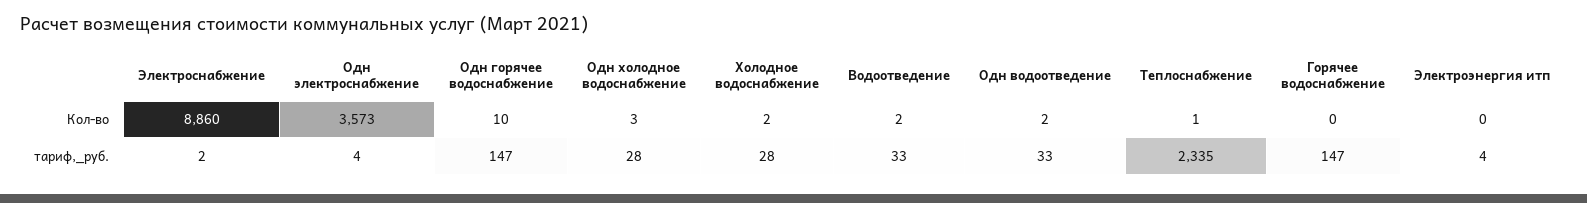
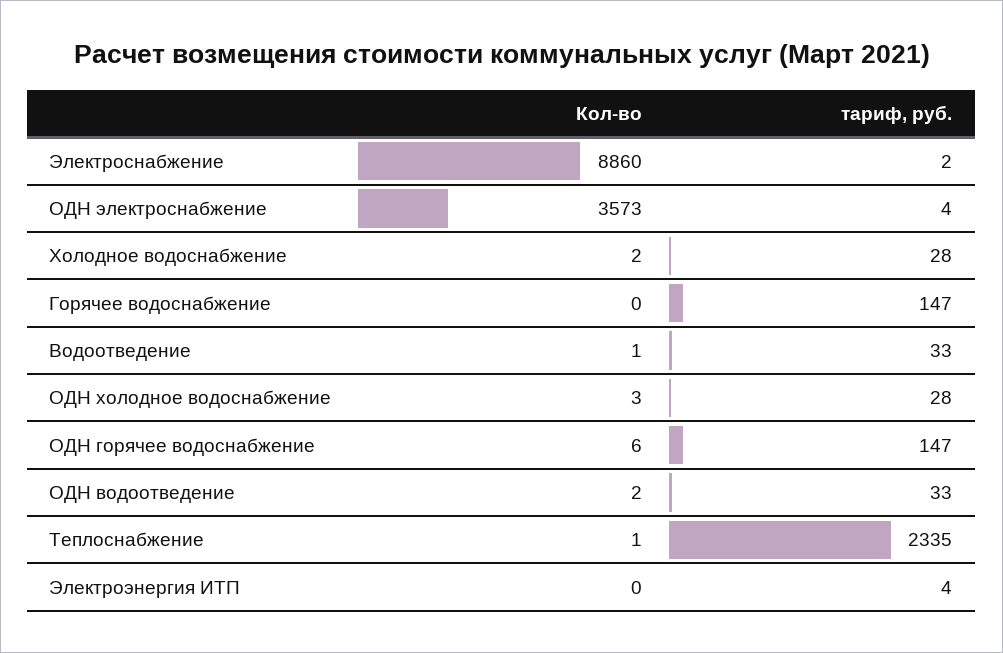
Одн горячее водоснабжение, Кол-во: 10 -> 6
Водоотведение, Кол-во: 2 -> 1

